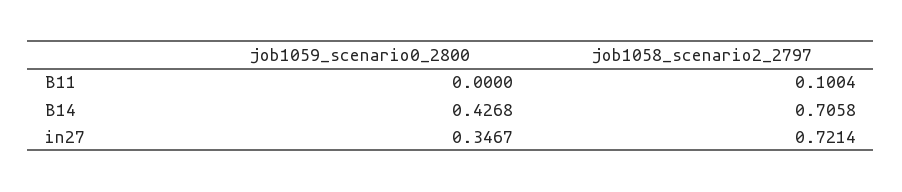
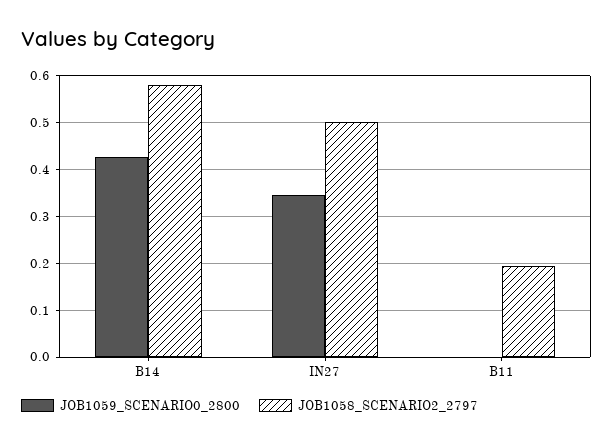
job1058_scenario2_2797, B11: 0.1004 -> 0.2
job1058_scenario2_2797, B14: 0.7058 -> 0.58
job1058_scenario2_2797, in27: 0.7214 -> 0.5

